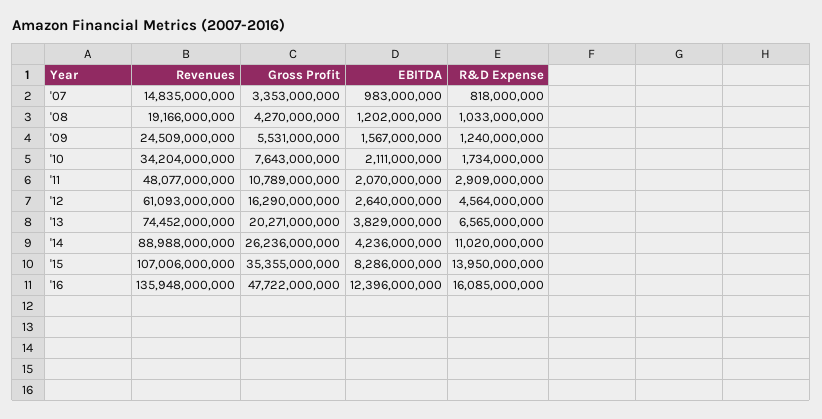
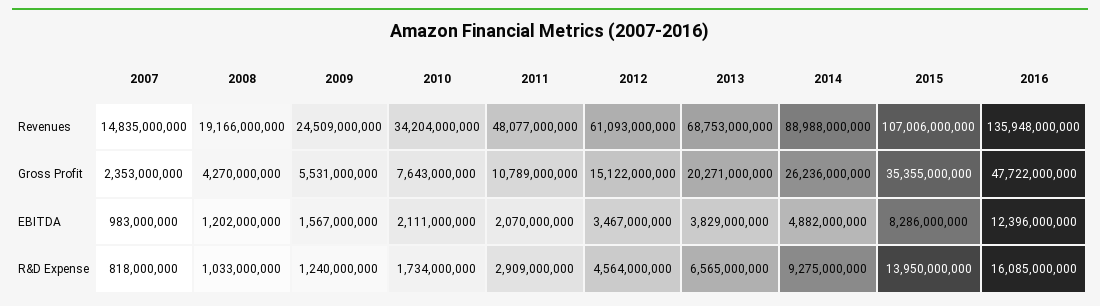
Gross Profit, '07: 3353000000 -> 2353000000
Gross Profit, '12: 16290000000 -> 15122000000
EBITDA, '12: 2640000000 -> 3467000000
Revenues, '13: 74452000000 -> 68753000000
EBITDA, '14: 4236000000 -> 4882000000
R&D Expense, '14: 11020000000 -> 9275000000

